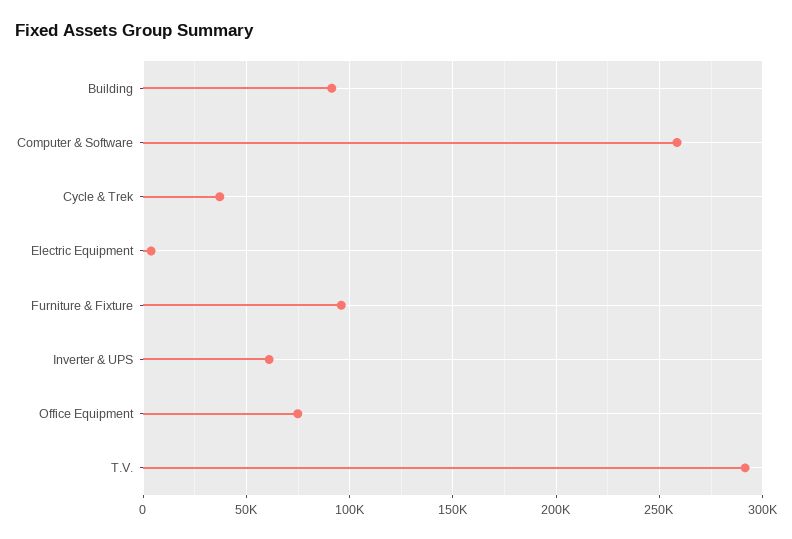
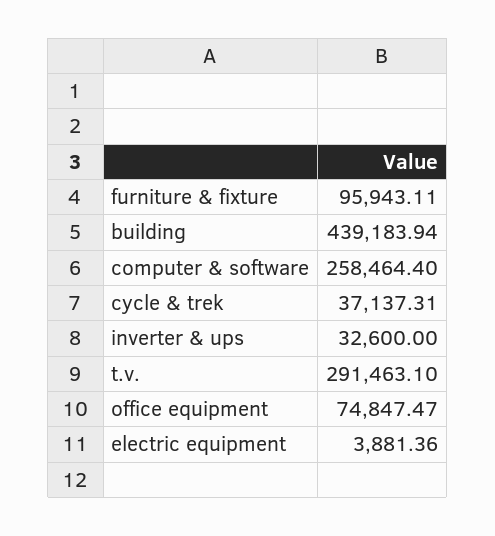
Building: 90000 -> 439183.94
Inverter & UPS: 60000 -> 32600

